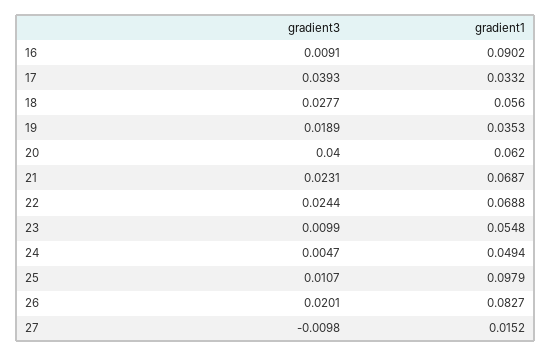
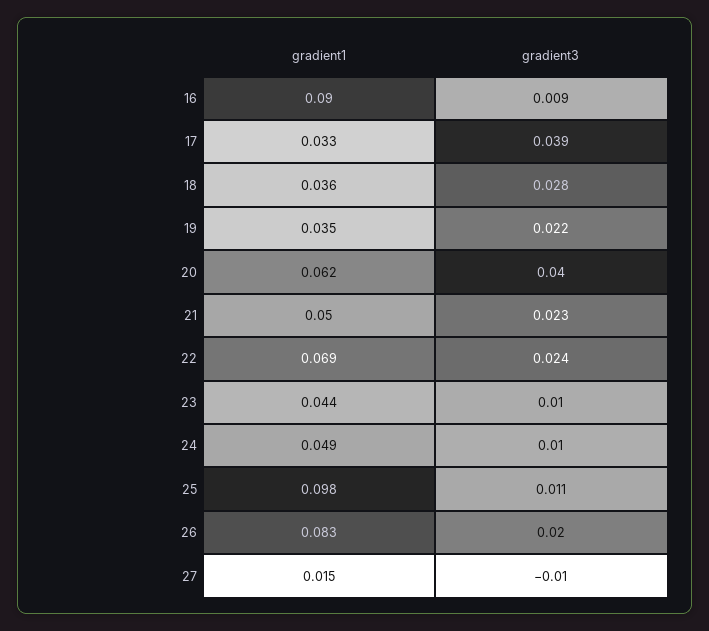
gradient1, 18: 0.056 -> 0.036
gradient3, 19: 0.0189 -> 0.022
gradient1, 21: 0.0687 -> 0.05
gradient1, 23: 0.0548 -> 0.044
gradient3, 24: 0.0047 -> 0.01

